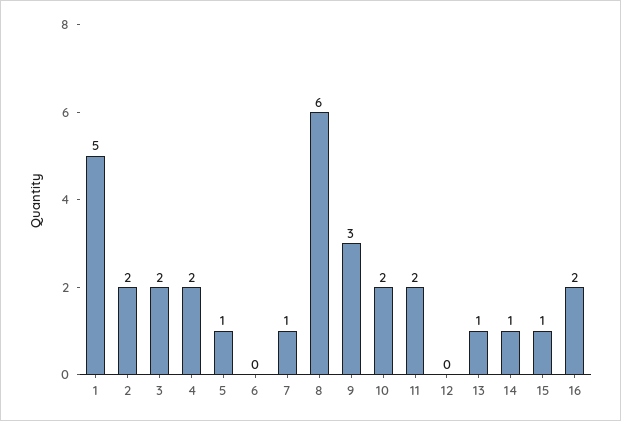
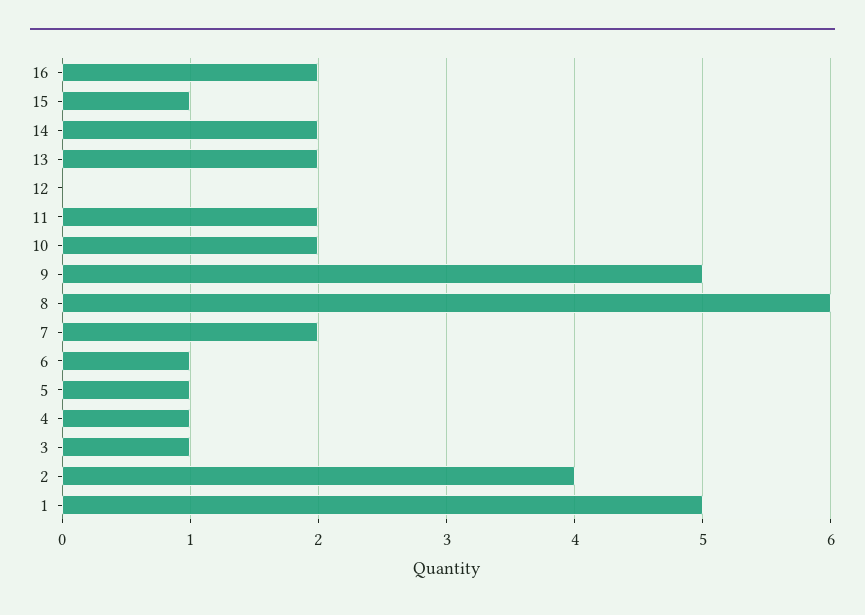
2: 2 -> 4
3: 2 -> 1
4: 2 -> 1
6: 0 -> 1
7: 1 -> 2
9: 3 -> 5
13: 1 -> 2
14: 1 -> 2

